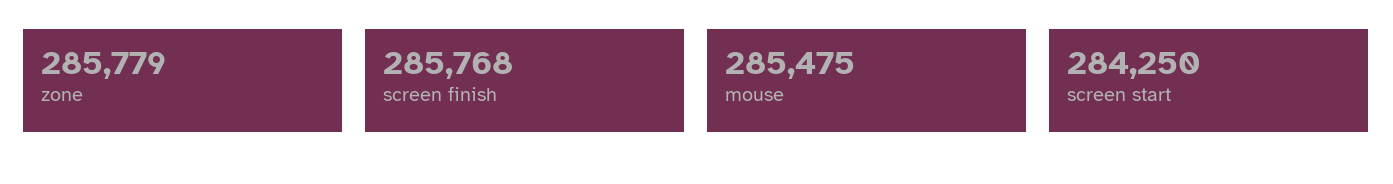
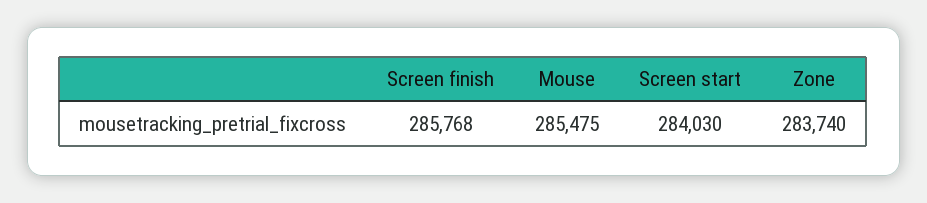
zone: 285779 -> 283740
screen start: 284250 -> 284030

